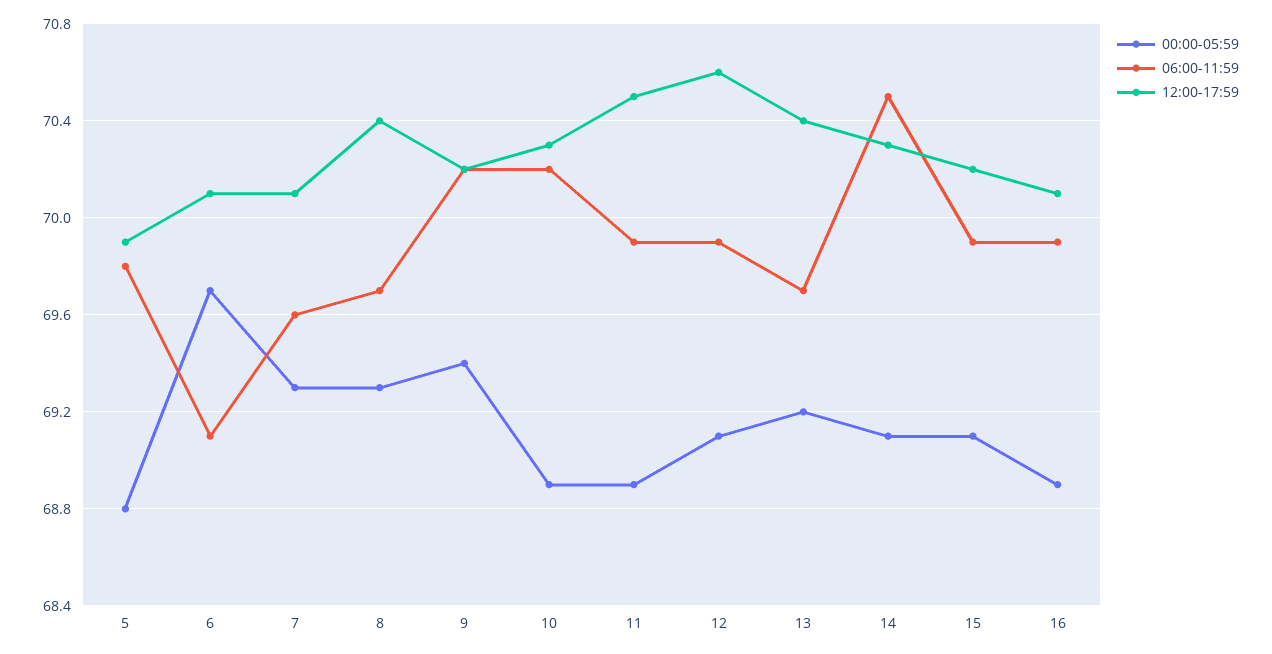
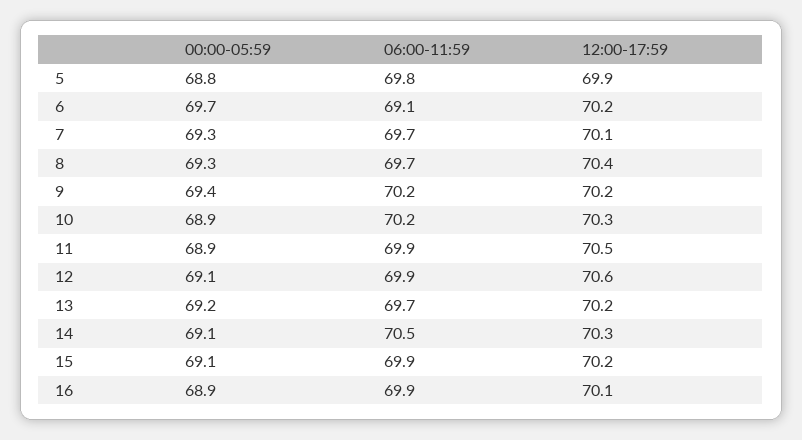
12:00-17:59, 6: 70.1 -> 70.2
06:00-11:59, 7: 69.6 -> 69.7
12:00-17:59, 13: 70.4 -> 70.2

